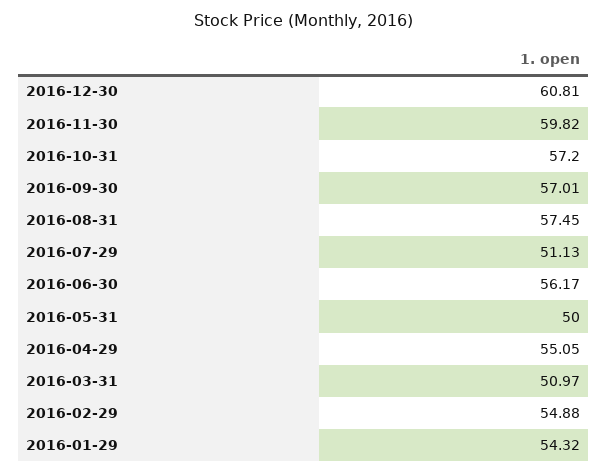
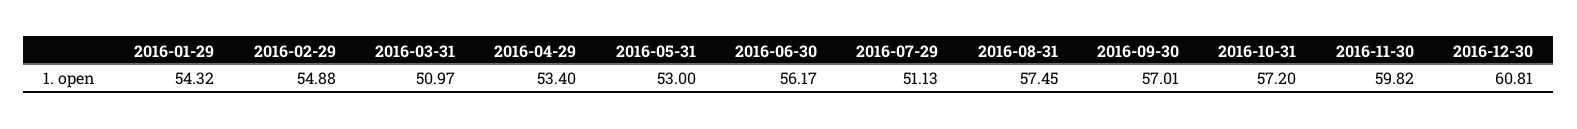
2016-05-31: 50 -> 53
2016-04-29: 55.05 -> 53.4

